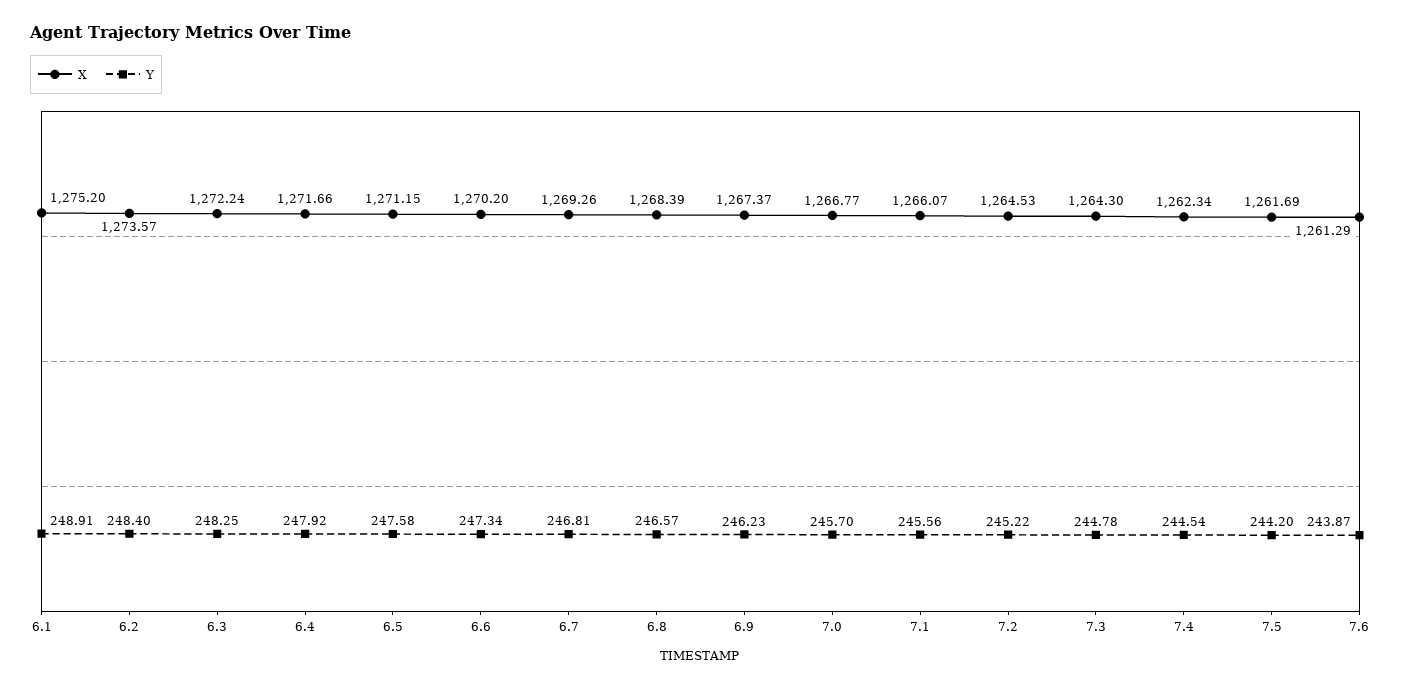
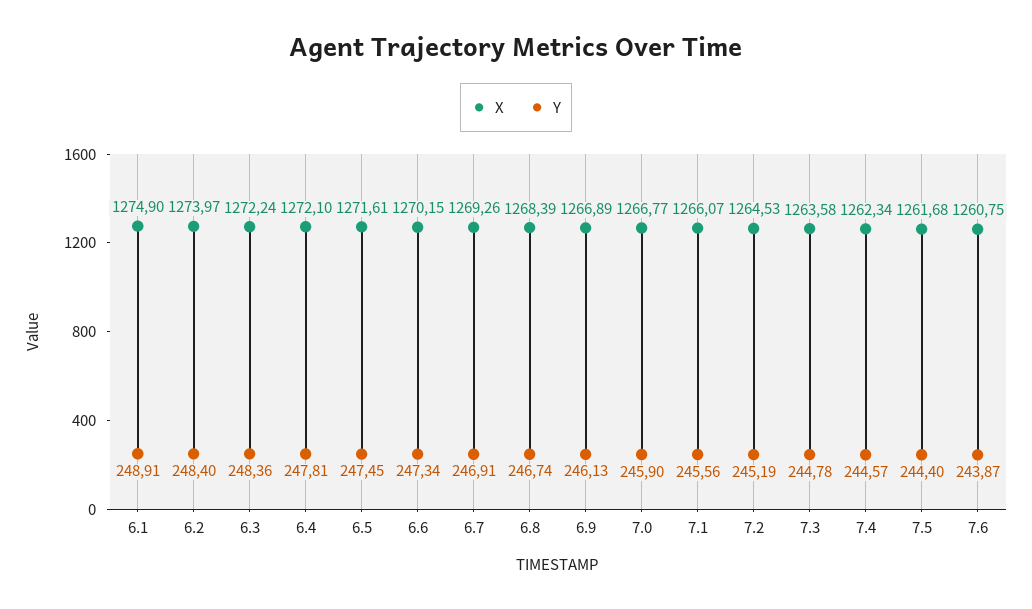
X, 6.1: 1275.2 -> 1274.9
X, 6.2: 1273.57 -> 1273.97
Y, 6.3: 248.25 -> 248.36
X, 6.4: 1271.66 -> 1272.1
Y, 6.4: 247.92 -> 247.81
X, 6.5: 1271.15 -> 1271.61
Y, 6.5: 247.58 -> 247.45
X, 6.6: 1270.2 -> 1270.15
Y, 6.7: 246.81 -> 246.91
Y, 6.8: 246.57 -> 246.74
X, 6.9: 1267.37 -> 1266.89
Y, 6.9: 246.23 -> 246.13
Y, 7.0: 245.7 -> 245.9
Y, 7.2: 245.22 -> 245.19
X, 7.3: 1264.3 -> 1263.58
Y, 7.4: 244.54 -> 244.57
X, 7.5: 1261.69 -> 1261.68
Y, 7.5: 244.2 -> 244.4
X, 7.6: 1261.29 -> 1260.75

